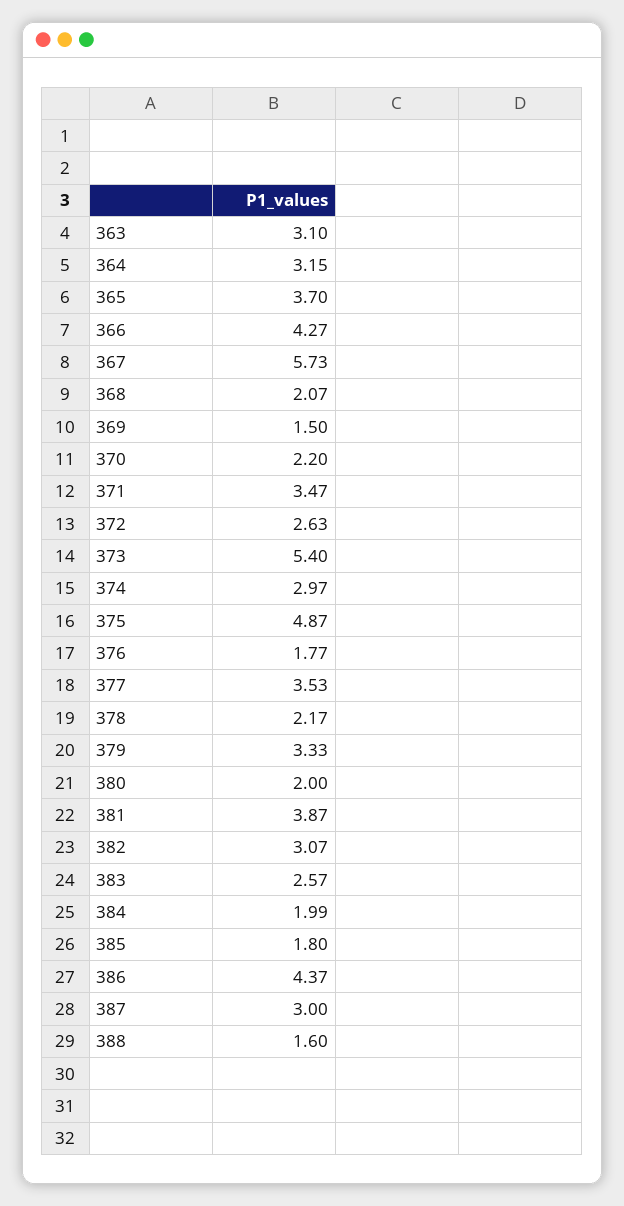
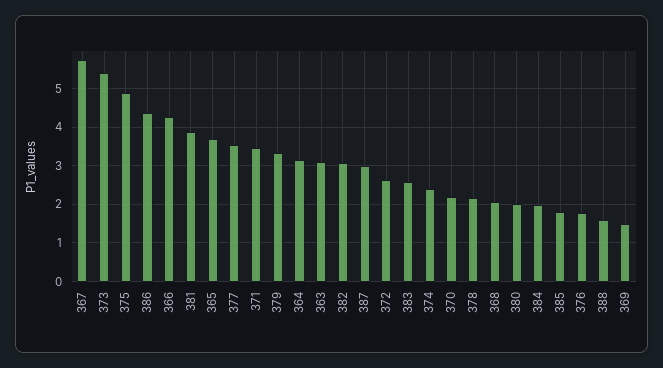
374: 2.97 -> 2.4

